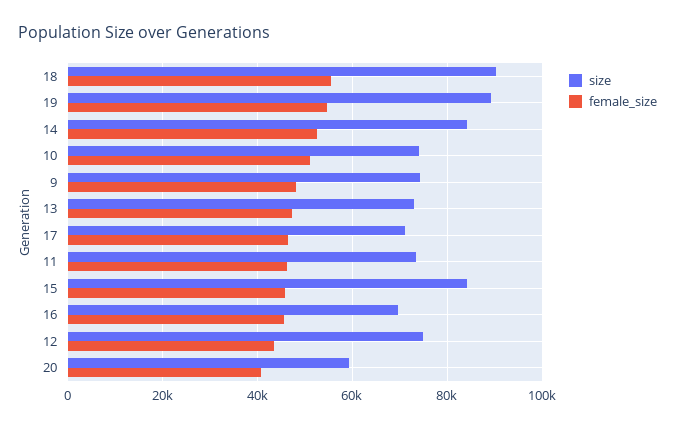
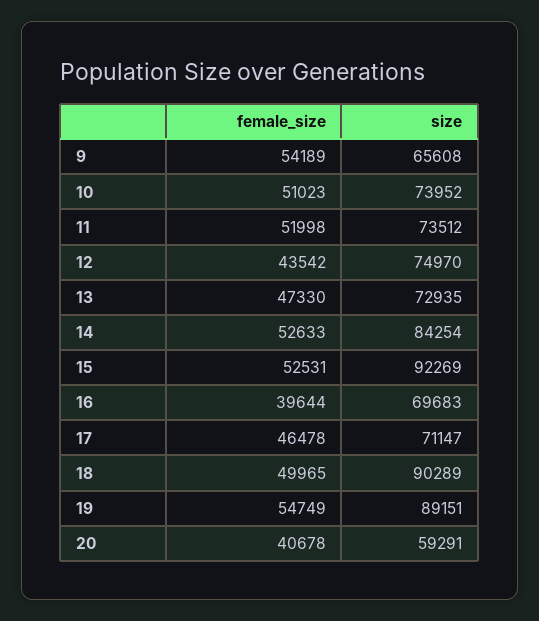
female_size, 18: 56000 -> 49965
size, 9: 74000 -> 65608
female_size, 9: 48000 -> 54189
female_size, 11: 46000 -> 51998
size, 15: 84000 -> 92269
female_size, 15: 46000 -> 52531
female_size, 16: 46000 -> 39644

